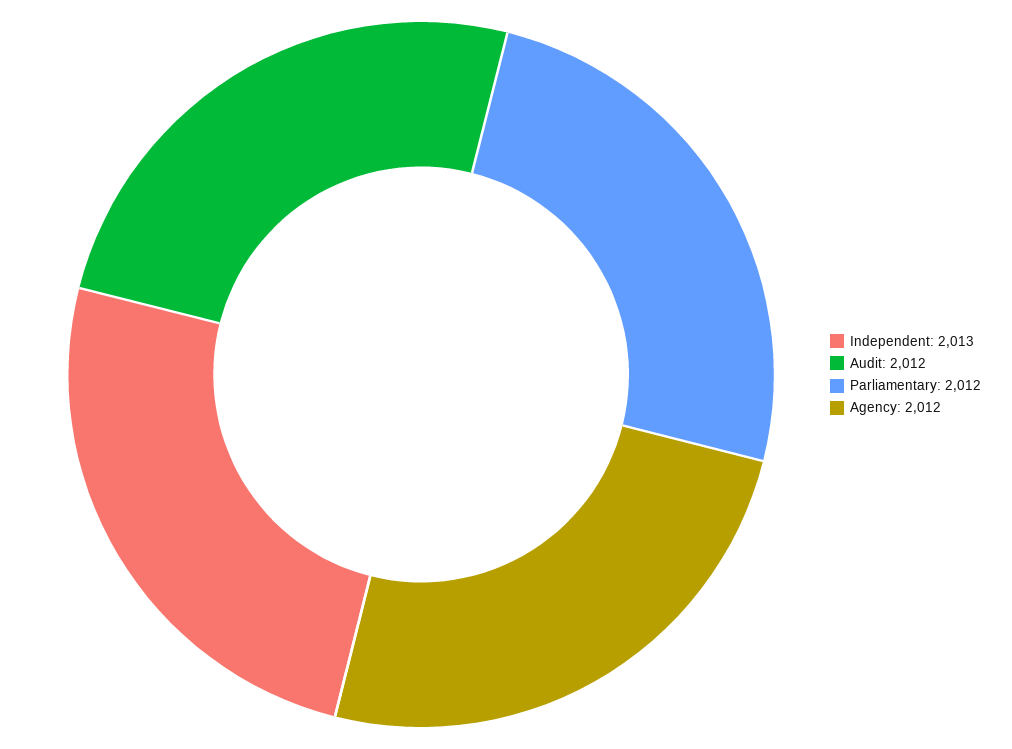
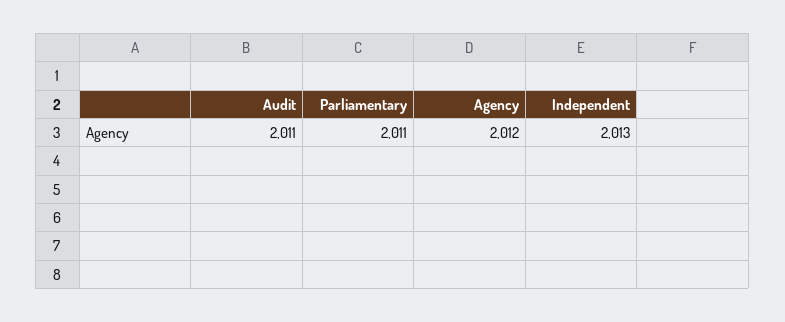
Audit: 2012 -> 2011
Parliamentary: 2012 -> 2011

